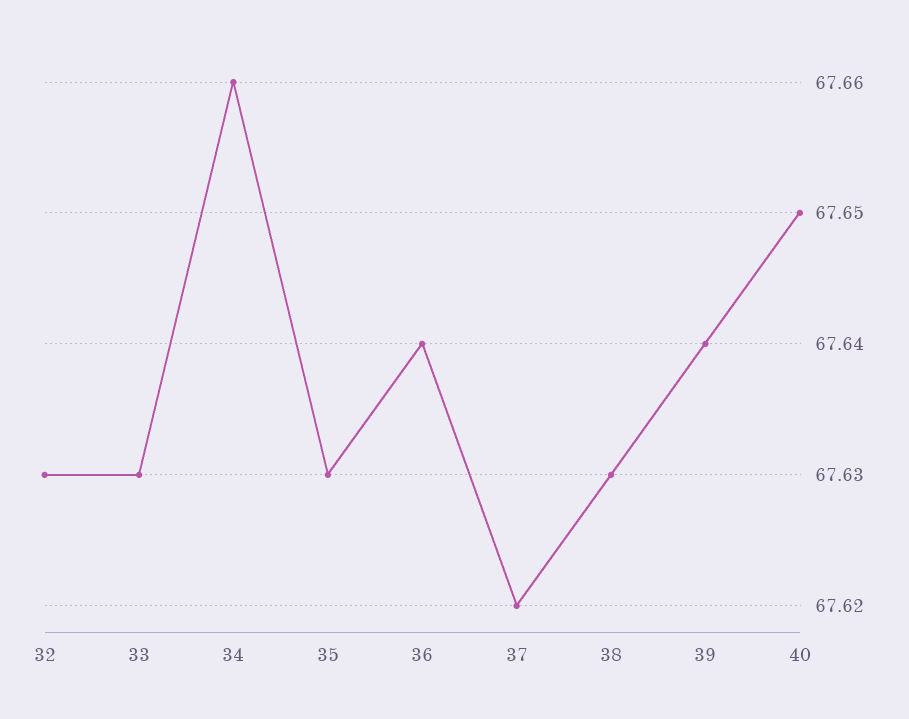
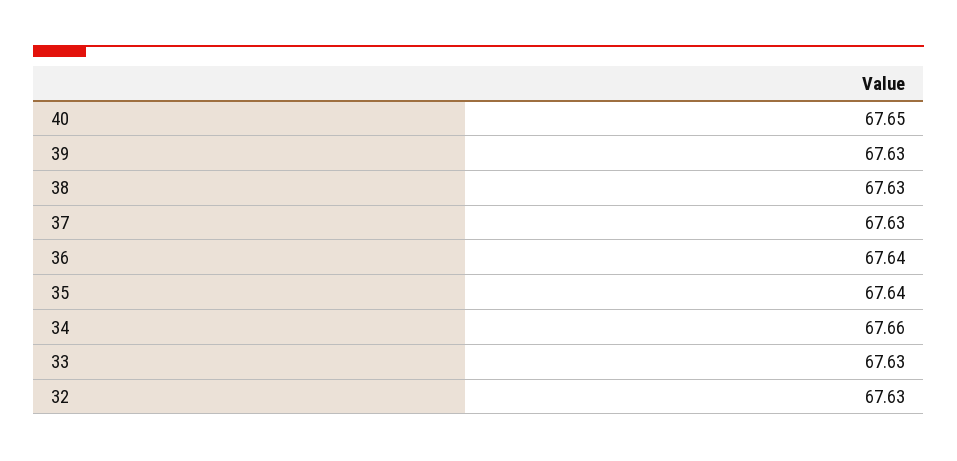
35: 67.63 -> 67.64
37: 67.62 -> 67.63
39: 67.64 -> 67.63

